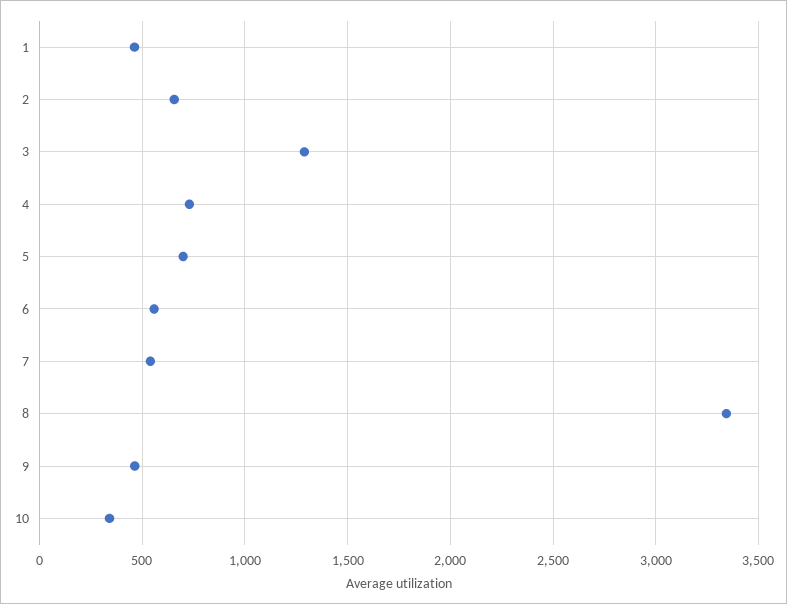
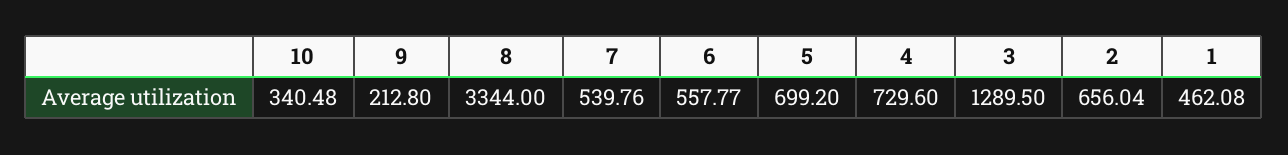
9: 450 -> 212.8

